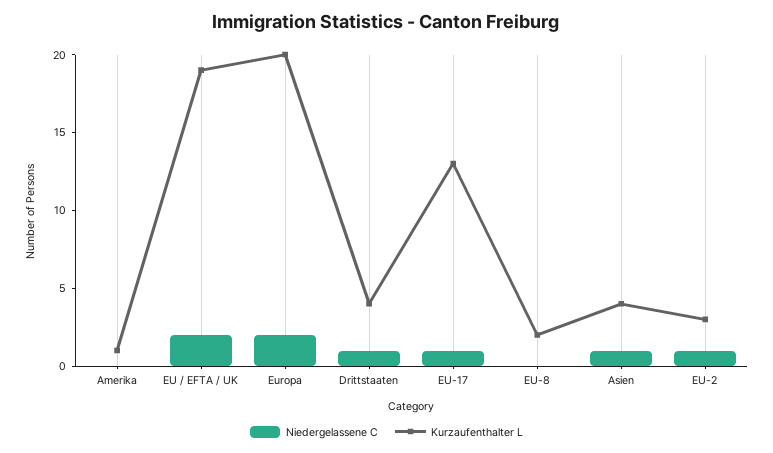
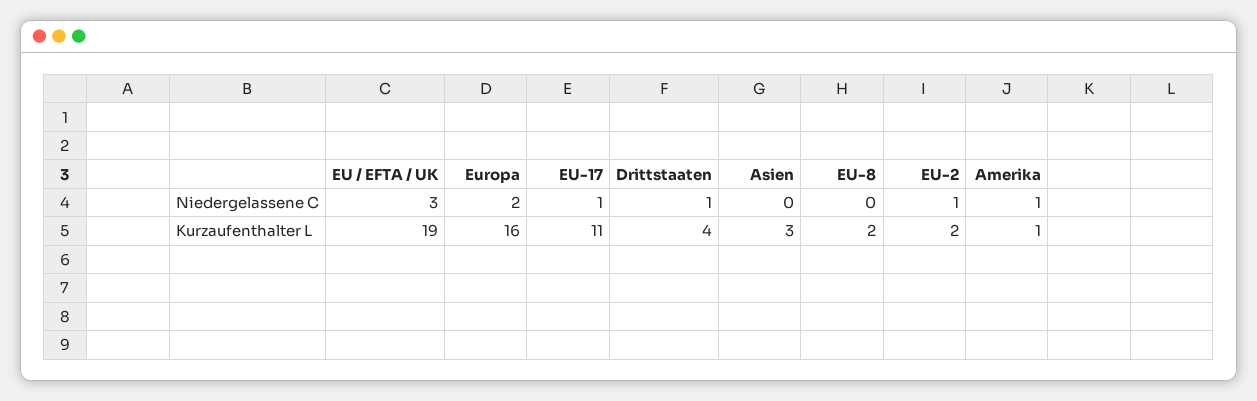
Niedergelassene C, Amerika: 0 -> 1
Niedergelassene C, EU / EFTA / UK: 2 -> 3
Kurzaufenthalter L, Europa: 20 -> 16
Kurzaufenthalter L, EU-17: 13 -> 11
Niedergelassene C, Asien: 1 -> 0
Kurzaufenthalter L, Asien: 4 -> 3
Kurzaufenthalter L, EU-2: 3 -> 2

